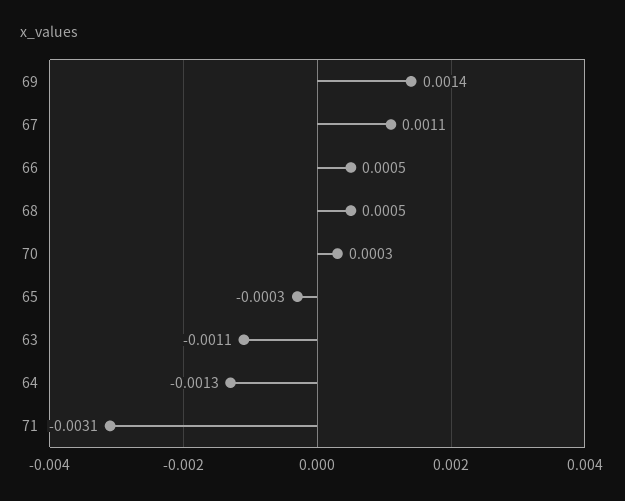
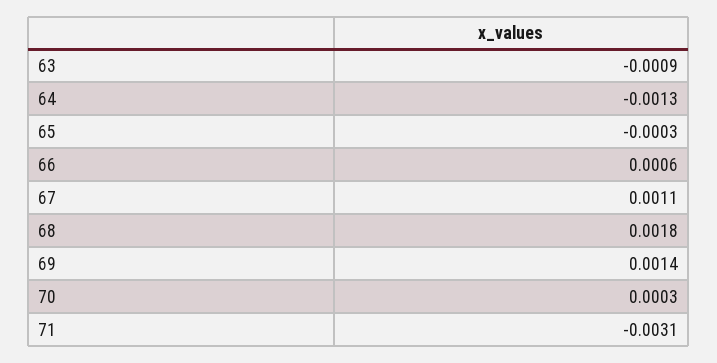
66: 0.0005 -> 0.0006
68: 0.0005 -> 0.0018
63: -0.0011 -> -0.0009

